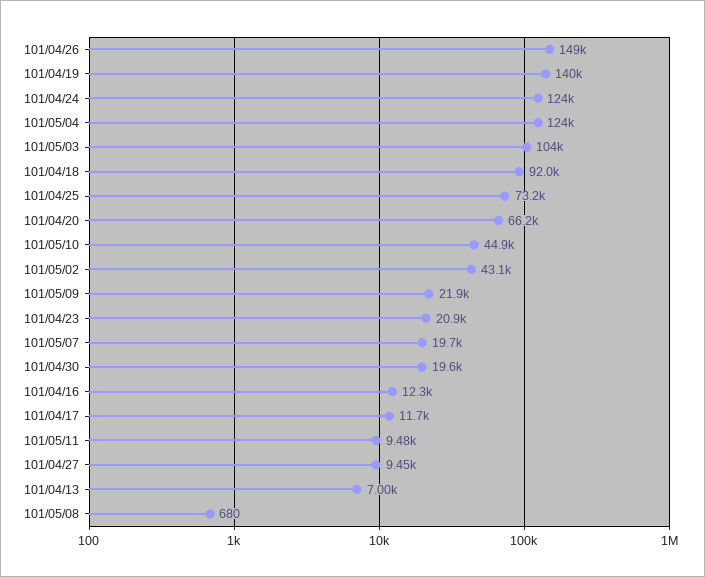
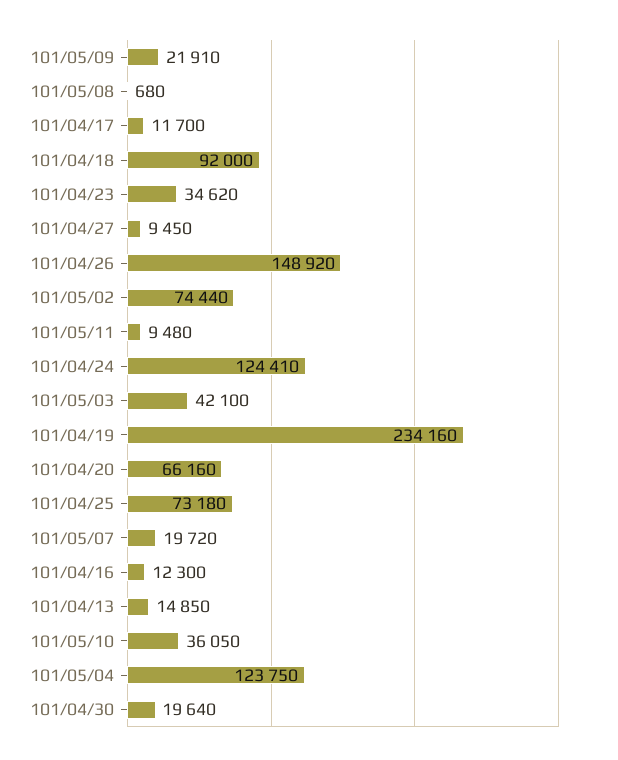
101/04/19: 140000 -> 234160
101/05/03: 104000 -> 42100
101/05/10: 44900 -> 36050
101/05/02: 43100 -> 74440
101/04/23: 20900 -> 34620
101/04/13: 7000 -> 14850

